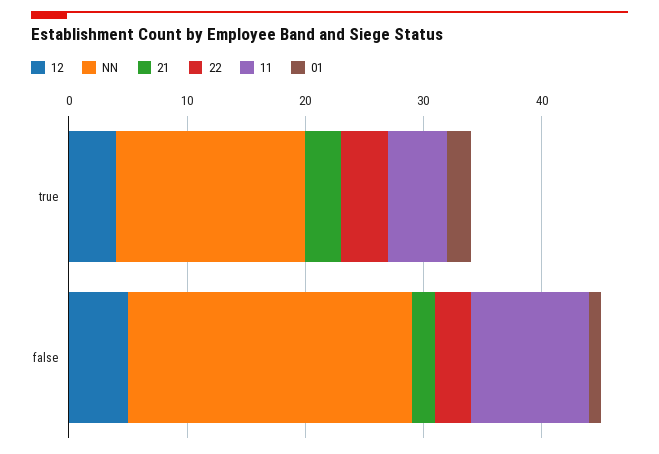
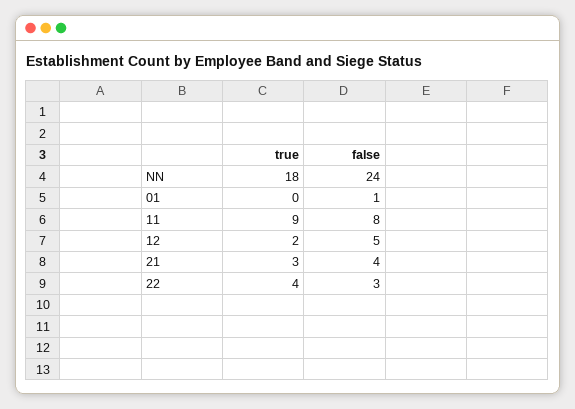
12, true: 4 -> 2
NN, true: 16 -> 18
11, true: 5 -> 9
01, true: 2 -> 0
21, false: 2 -> 4
11, false: 10 -> 8

